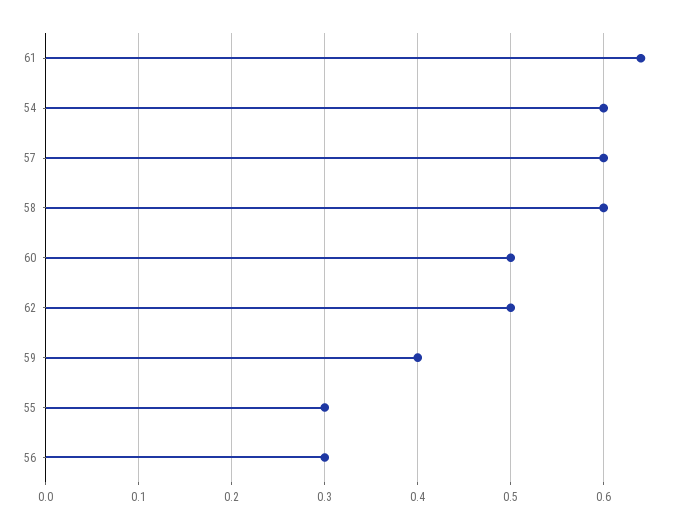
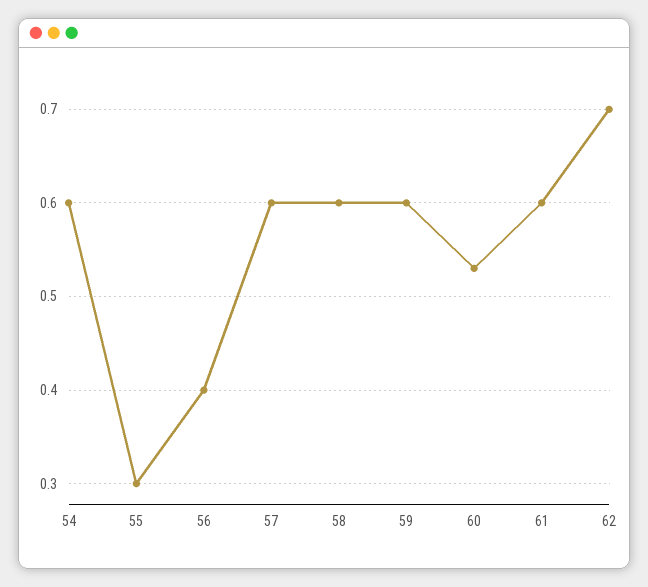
61: 0.64 -> 0.6
60: 0.5 -> 0.53
62: 0.5 -> 0.7
59: 0.4 -> 0.6
56: 0.3 -> 0.4

